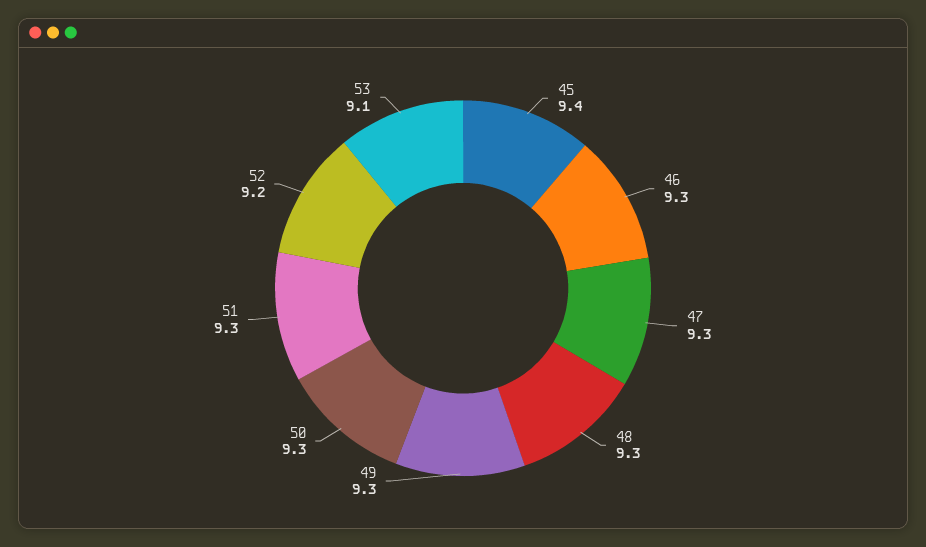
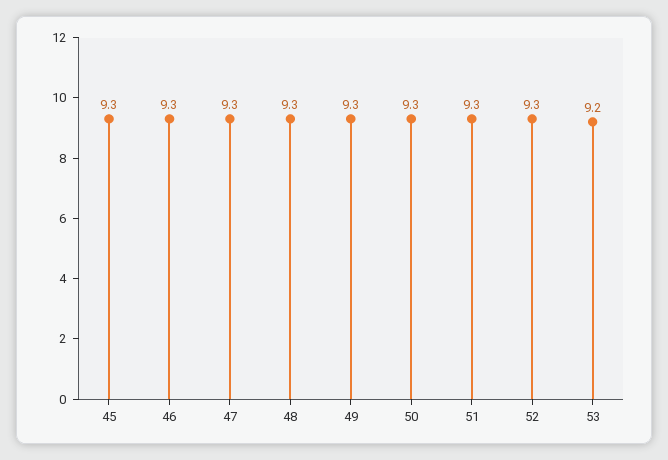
45: 9.4 -> 9.3
52: 9.2 -> 9.3
53: 9.1 -> 9.2

